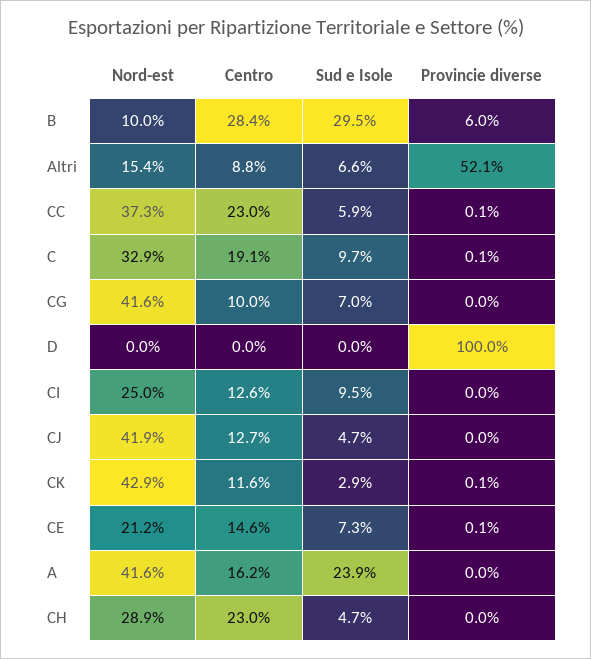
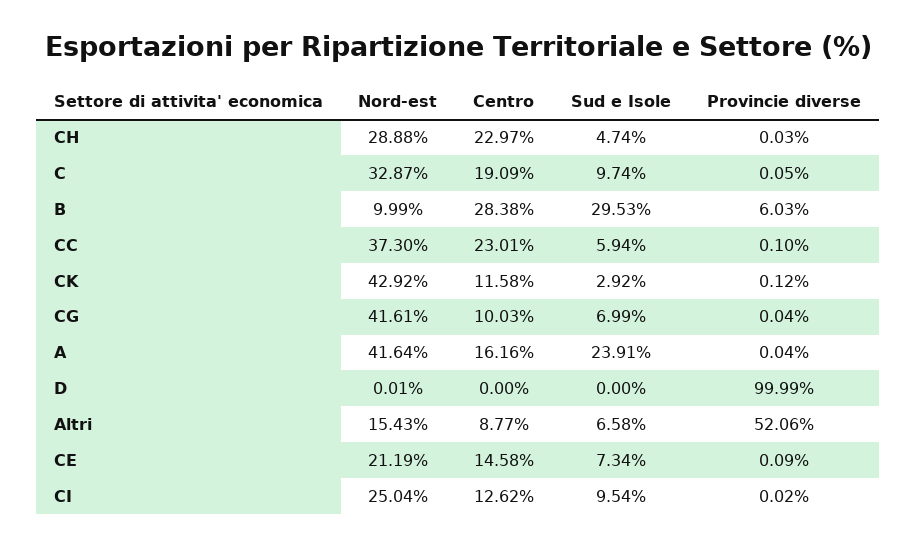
Nord-est, CJ: 41.9 -> none
Centro, CJ: 12.7 -> none
Sud e Isole, CJ: 4.7 -> none
Provincie diverse, CJ: 0 -> none

